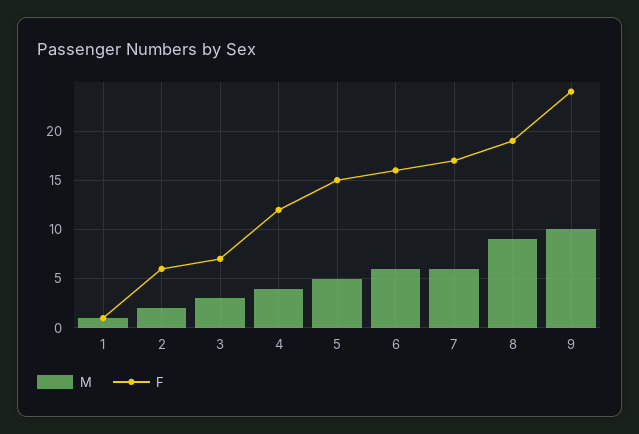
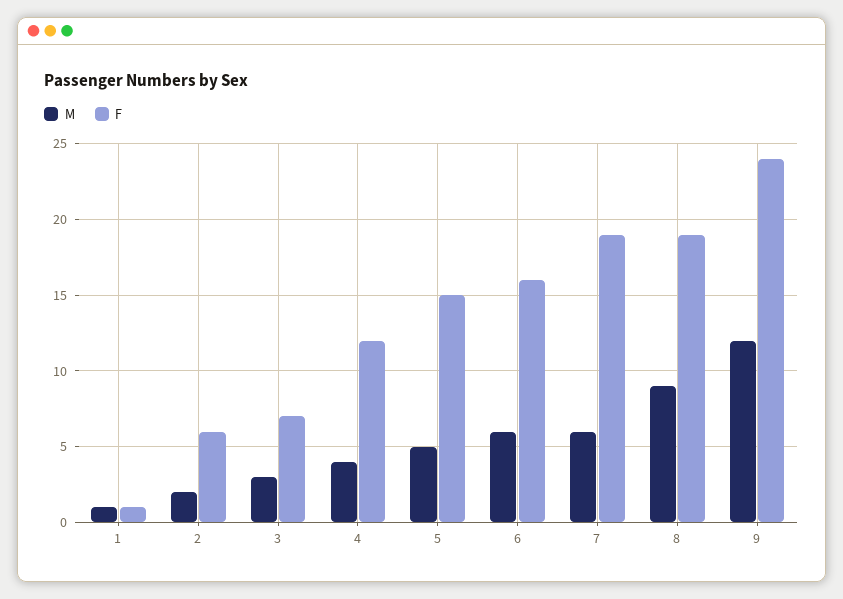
F, 7: 17 -> 19
M, 9: 10 -> 12

